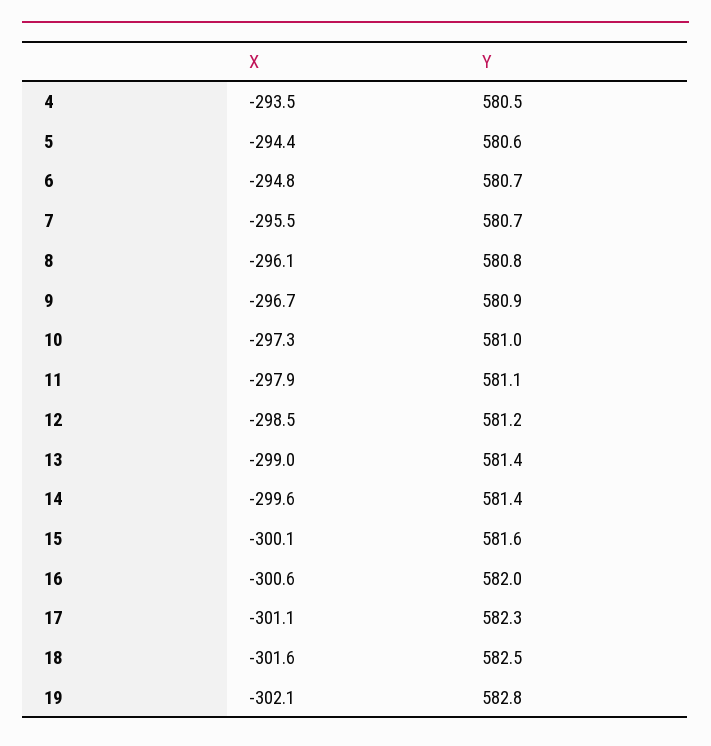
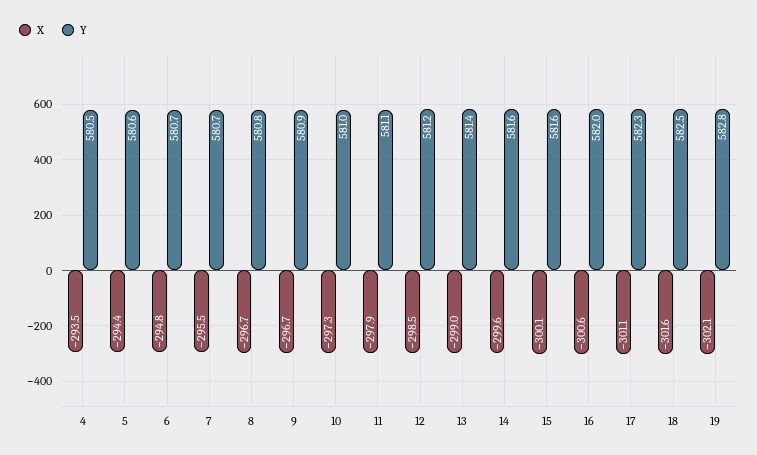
X, 8: -296.1 -> -296.7
Y, 14: 581.4 -> 581.6

